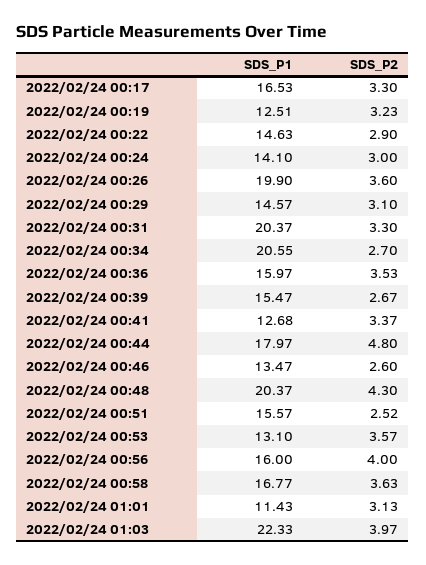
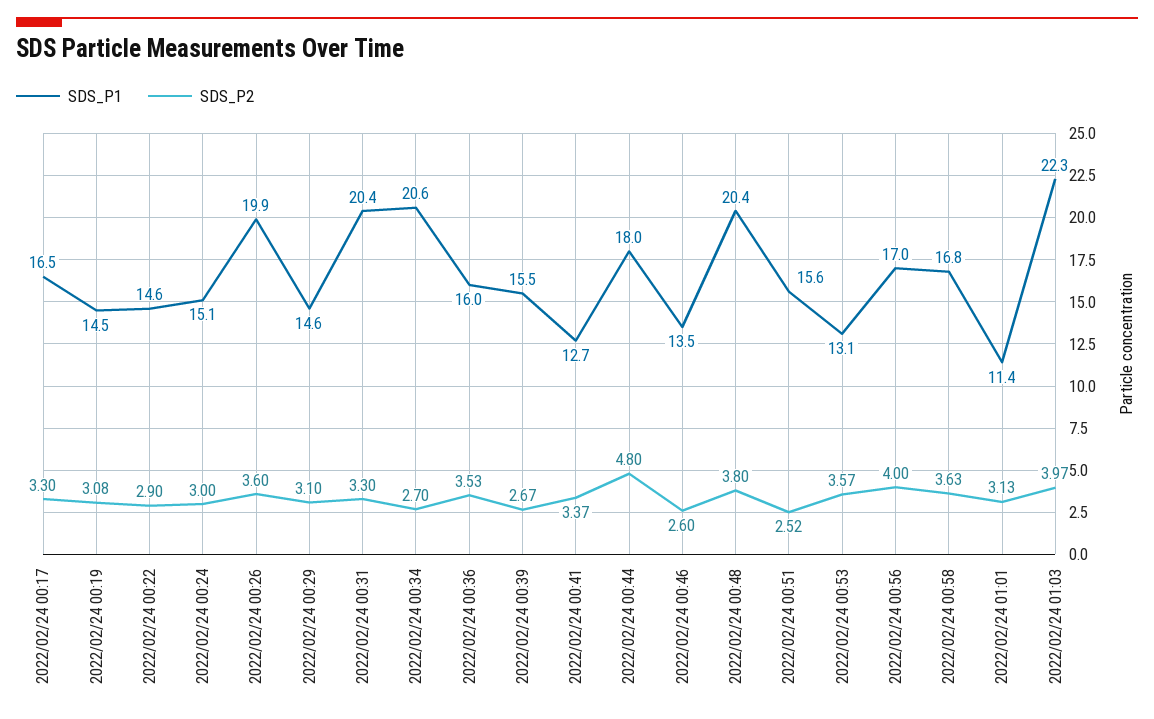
SDS_P1, 2022/02/24 00:19: 12.51 -> 14.5
SDS_P2, 2022/02/24 00:19: 3.23 -> 3.08
SDS_P1, 2022/02/24 00:24: 14.1 -> 15.1
SDS_P2, 2022/02/24 00:48: 4.3 -> 3.8
SDS_P1, 2022/02/24 00:56: 16 -> 17

